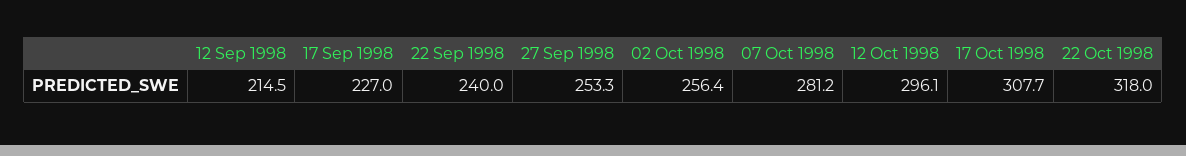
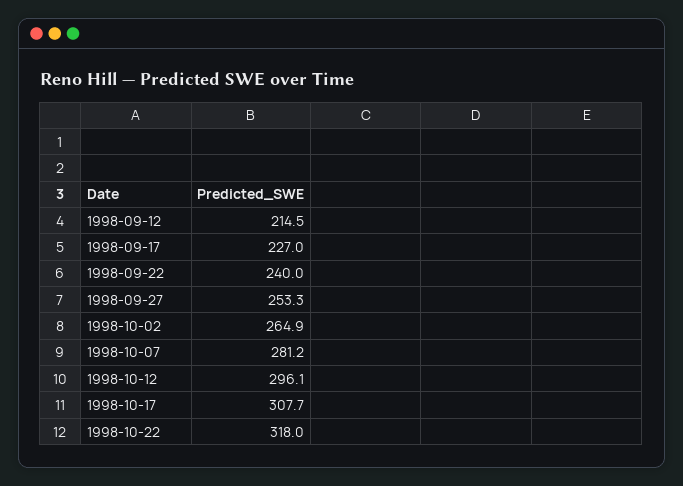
02 Oct 1998: 256.4 -> 264.9

